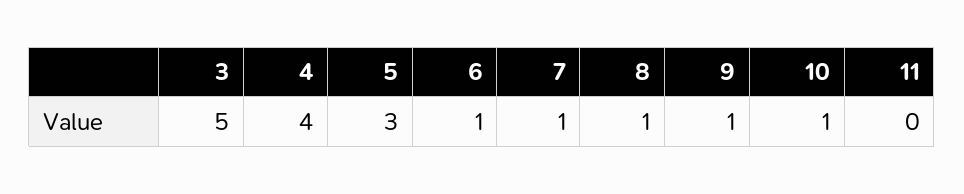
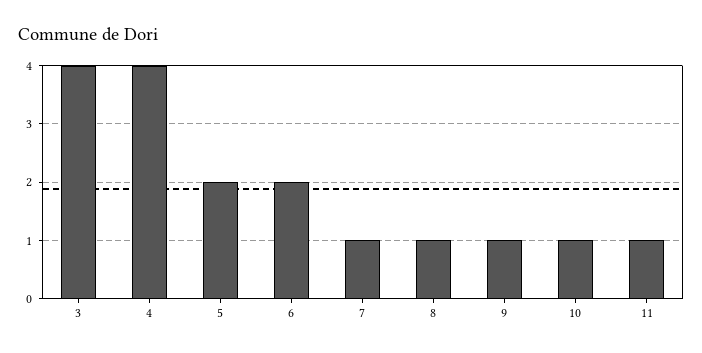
3: 5 -> 4
5: 3 -> 2
6: 1 -> 2
11: 0 -> 1

